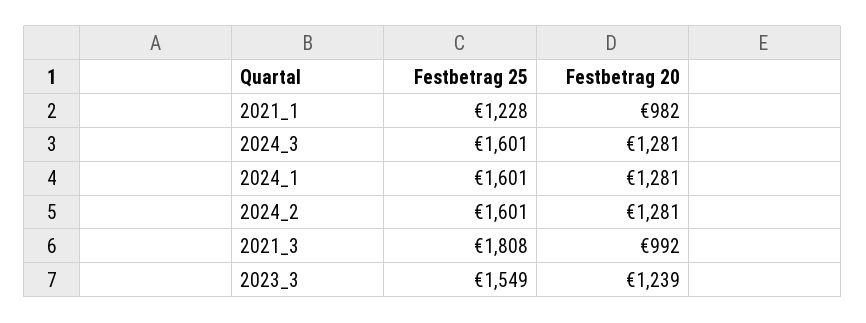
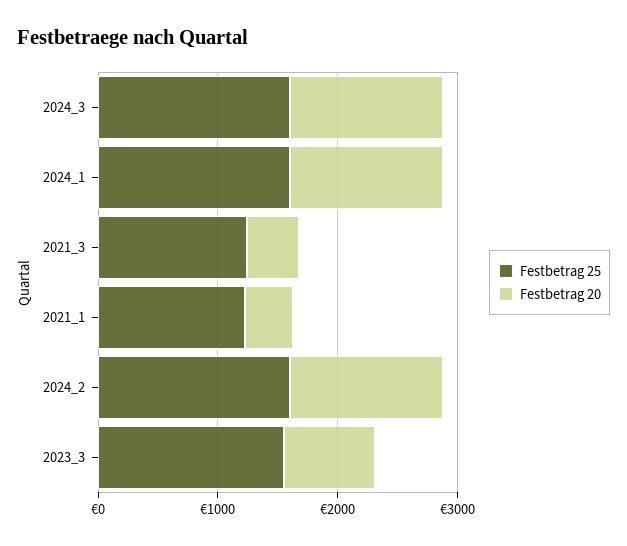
Festbetrag 20, 2021_1: 982 -> 400
Festbetrag 25, 2021_3: 1808 -> 1200
Festbetrag 20, 2021_3: 992 -> 400
Festbetrag 20, 2023_3: 1239 -> 800

